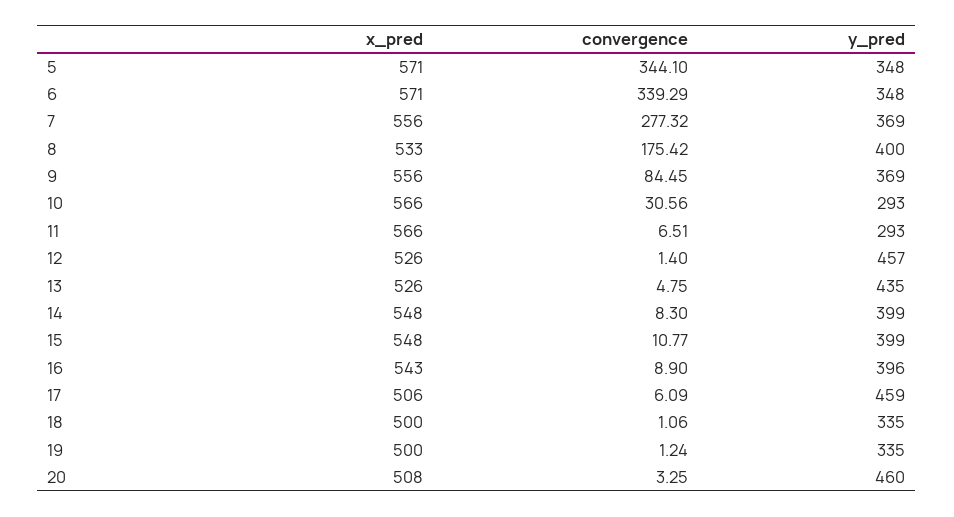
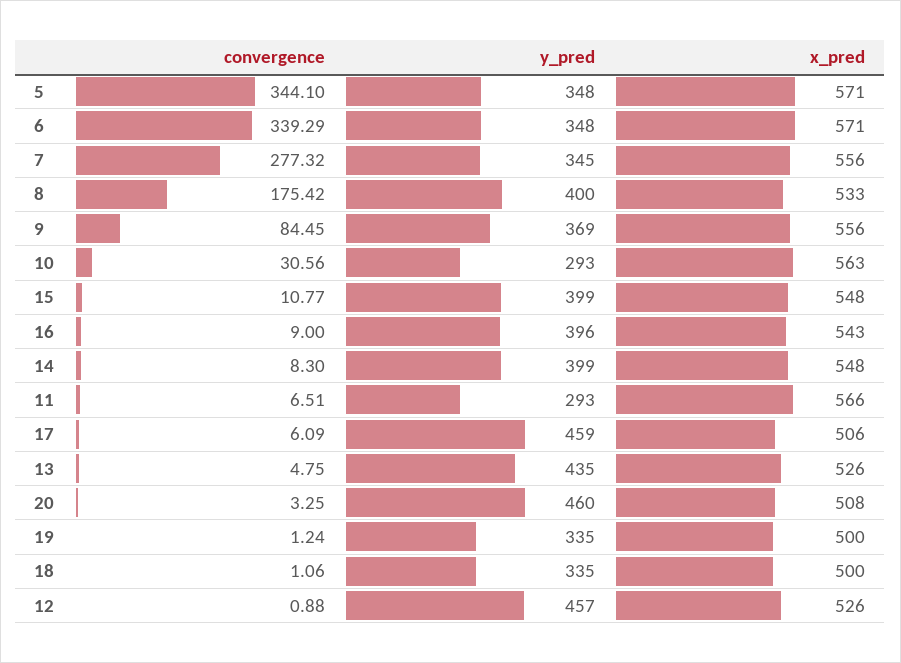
y_pred, 7: 369 -> 345
x_pred, 10: 566 -> 563
convergence, 12: 1.4 -> 0.88
convergence, 16: 8.9 -> 9

